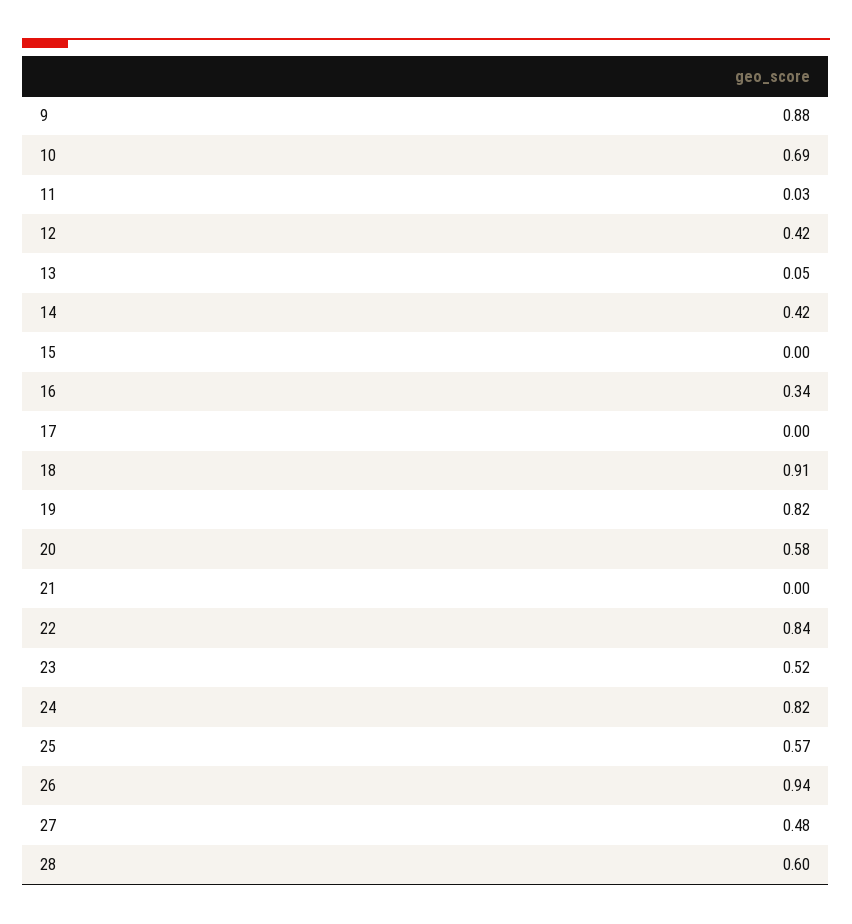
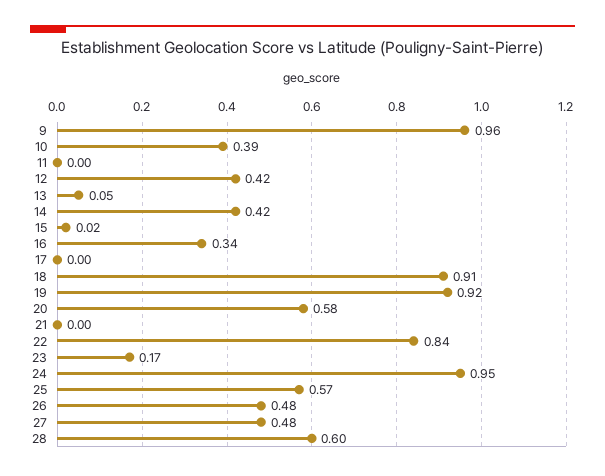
9: 0.88 -> 0.96
10: 0.69 -> 0.39
11: 0.03 -> 0
15: 0 -> 0.02
19: 0.82 -> 0.92
23: 0.52 -> 0.17
24: 0.82 -> 0.95
26: 0.94 -> 0.48

